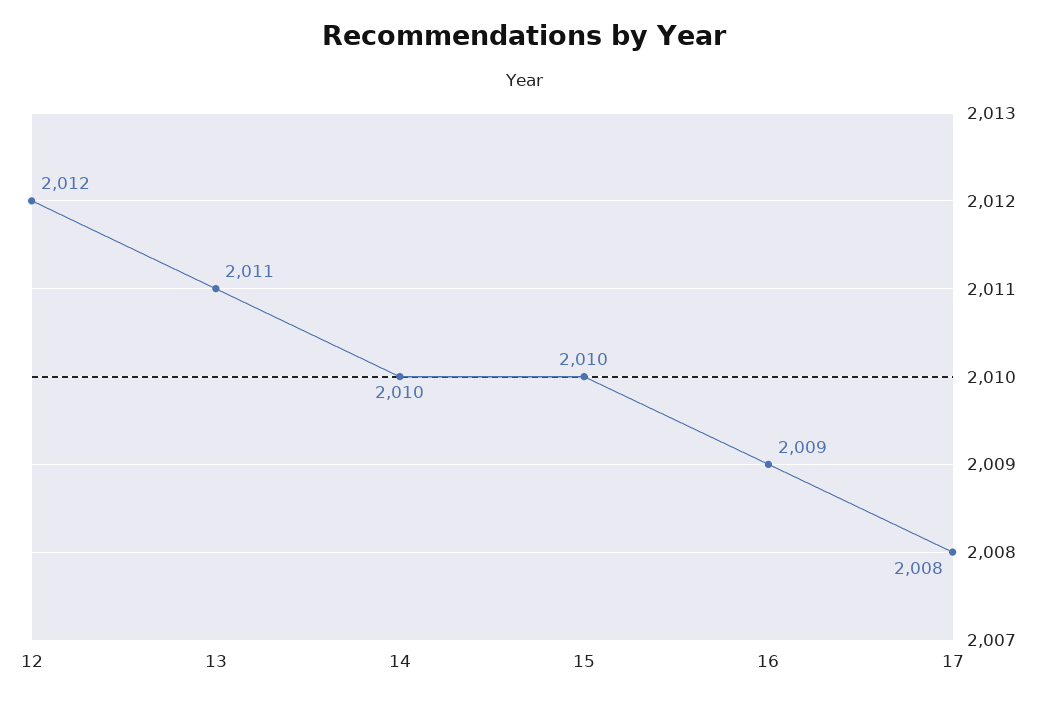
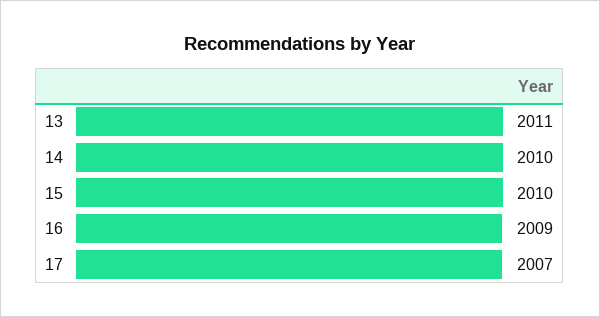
12: 2012 -> none
17: 2008 -> 2007

